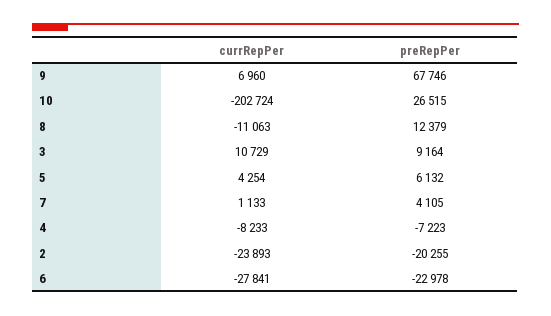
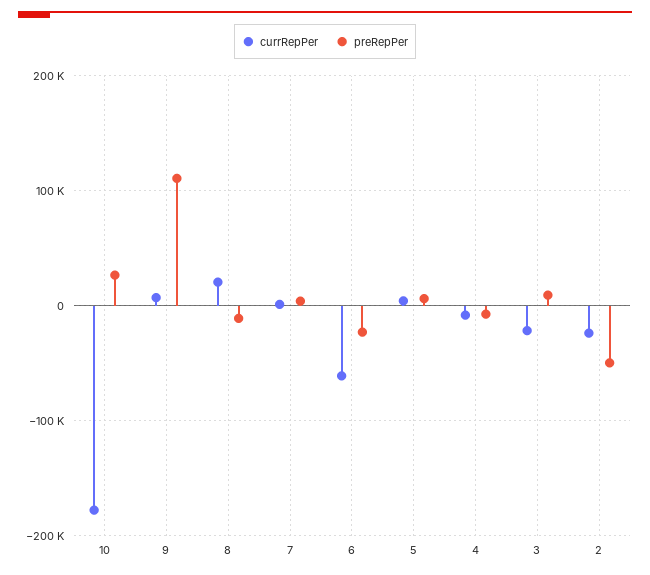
preRepPer, 9: 67746 -> 110000
currRepPer, 10: -202724 -> -180000
currRepPer, 8: -11063 -> 20000
preRepPer, 8: 12379 -> -10000
currRepPer, 3: 10729 -> -20000
preRepPer, 2: -20255 -> -50000
currRepPer, 6: -27841 -> -60000

